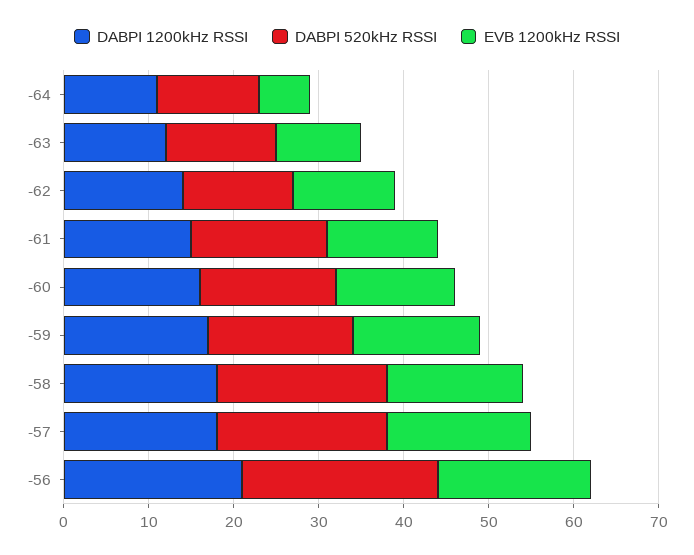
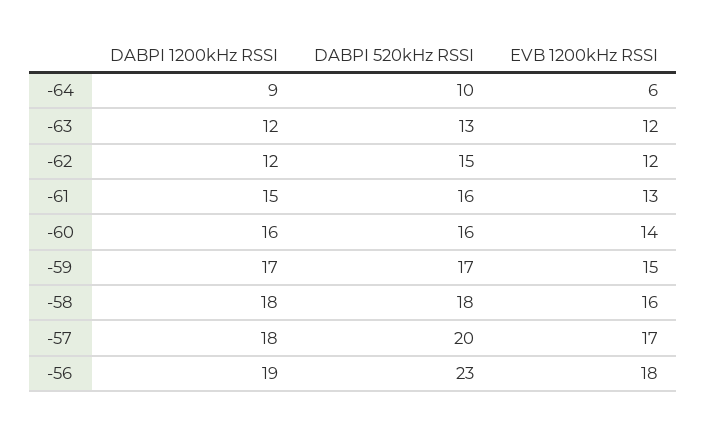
DABPI 1200kHz RSSI, -64: 11 -> 9
DABPI 520kHz RSSI, -64: 12 -> 10
EVB 1200kHz RSSI, -63: 10 -> 12
DABPI 1200kHz RSSI, -62: 14 -> 12
DABPI 520kHz RSSI, -62: 13 -> 15
DABPI 520kHz RSSI, -58: 20 -> 18
DABPI 1200kHz RSSI, -56: 21 -> 19

